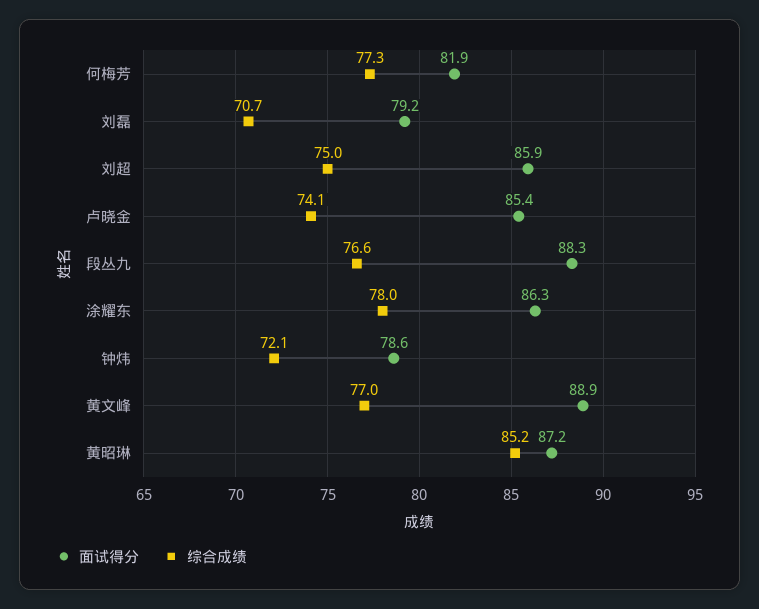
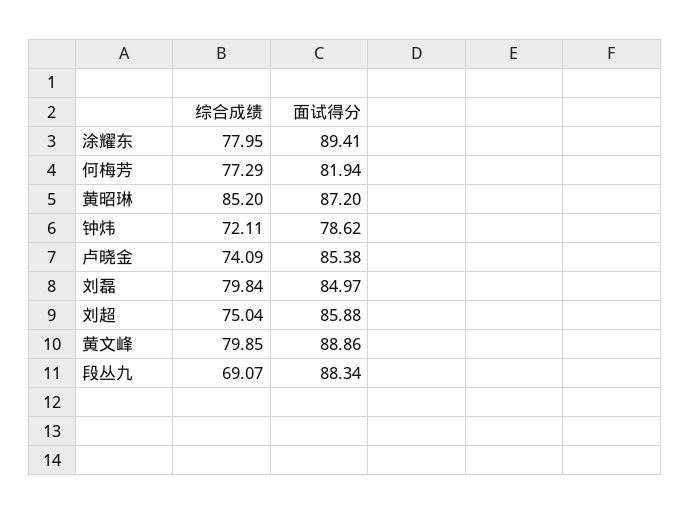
面试得分, 刘磊: 79.2 -> 84.97
综合成绩, 刘磊: 70.7 -> 79.84
综合成绩, 段丛九: 76.6 -> 69.07
面试得分, 涂耀东: 86.3 -> 89.41
综合成绩, 黄文峰: 77 -> 79.85

